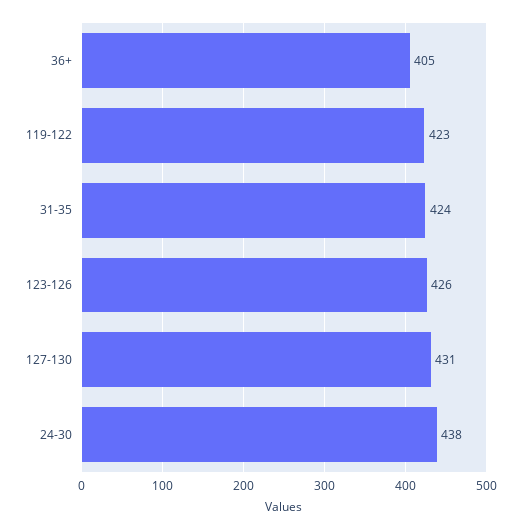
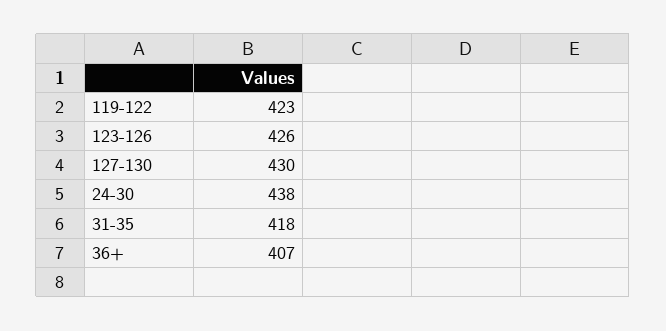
36+: 405 -> 407
31-35: 424 -> 418
127-130: 431 -> 430

